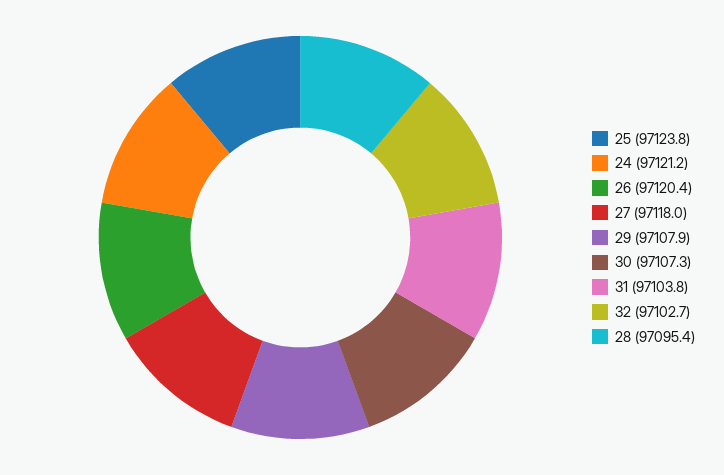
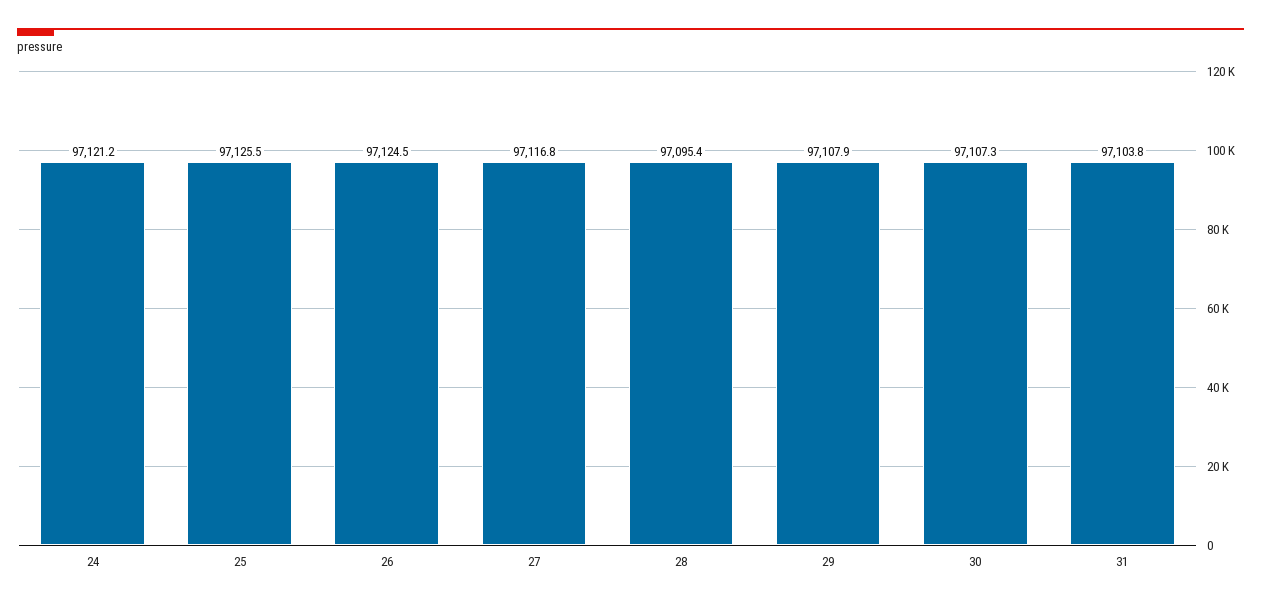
25: 97123.8 -> 97125.5
26: 97120.4 -> 97124.5
27: 97118 -> 97116.8
32: 97102.7 -> none

